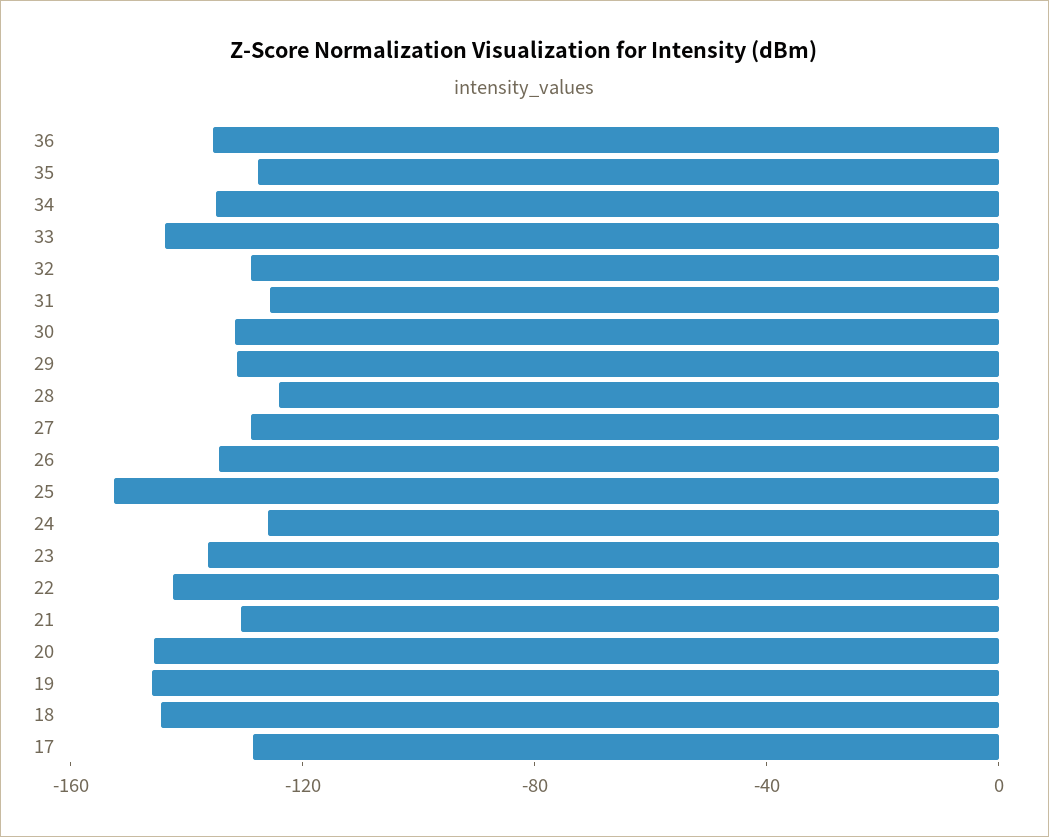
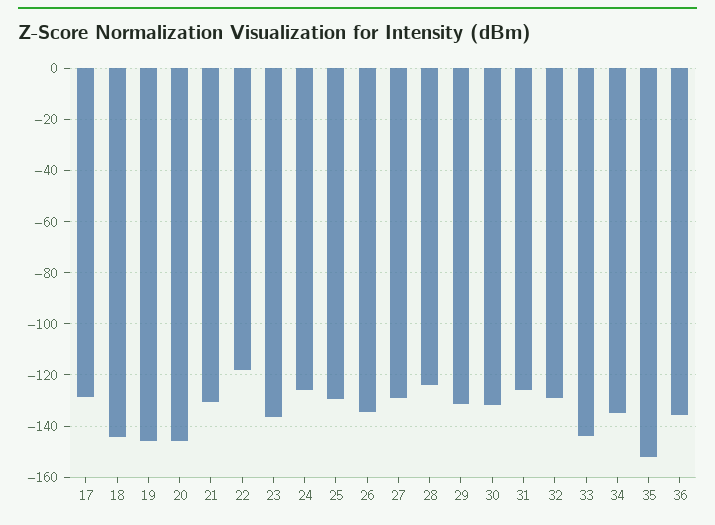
35: -130 -> -152.5
25: -150 -> -130
22: -140 -> -117.5

